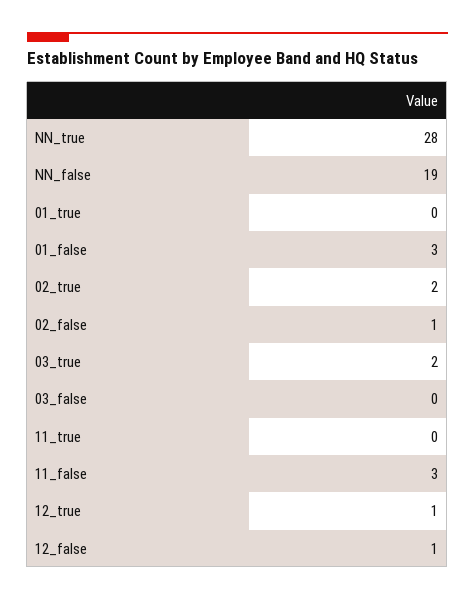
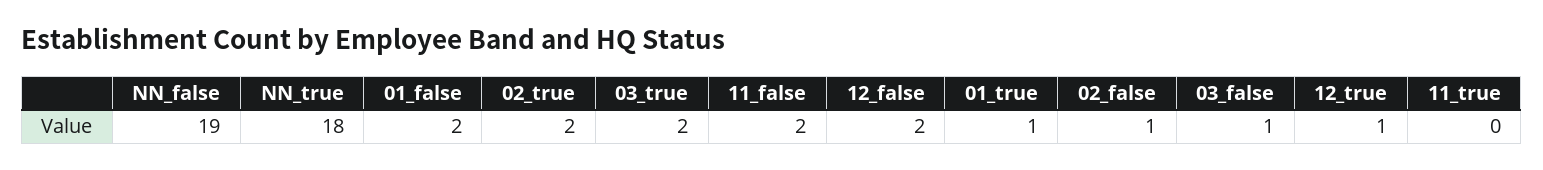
NN_true: 28 -> 18
01_true: 0 -> 1
01_false: 3 -> 2
03_false: 0 -> 1
11_false: 3 -> 2
12_false: 1 -> 2

